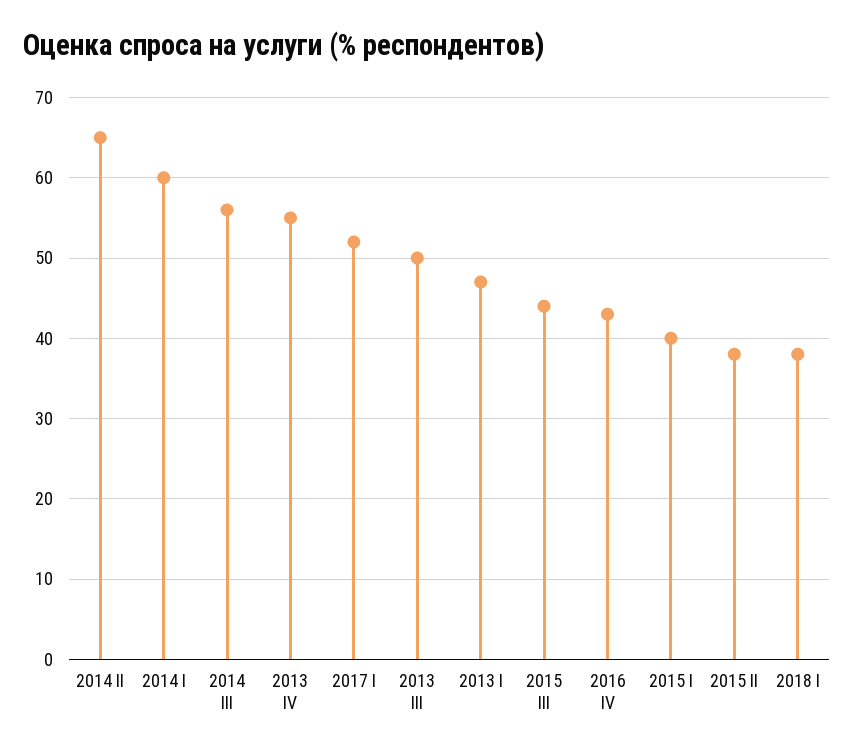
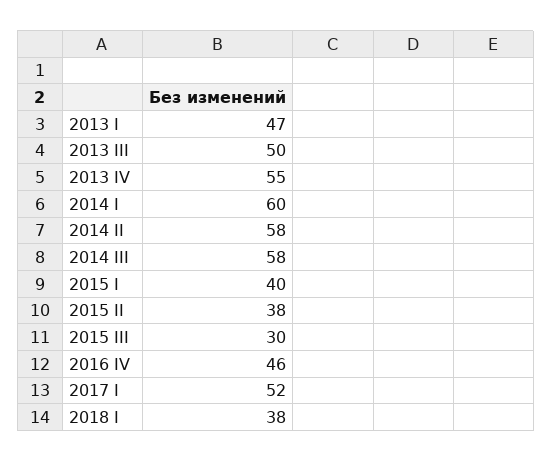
2014 II: 65 -> 58
2014 III: 56 -> 58
2015 III: 44 -> 30
2016 IV: 43 -> 46

